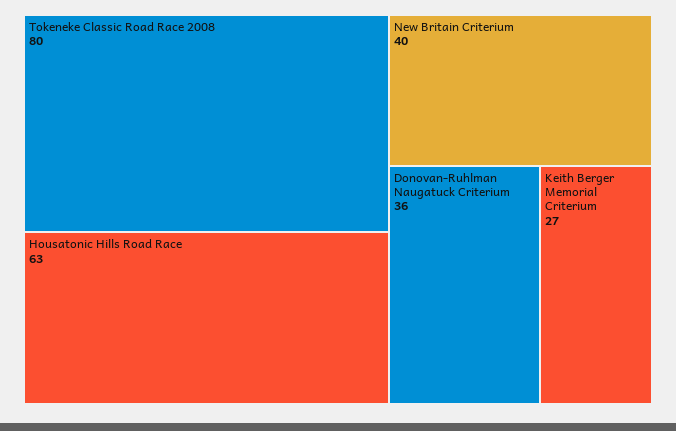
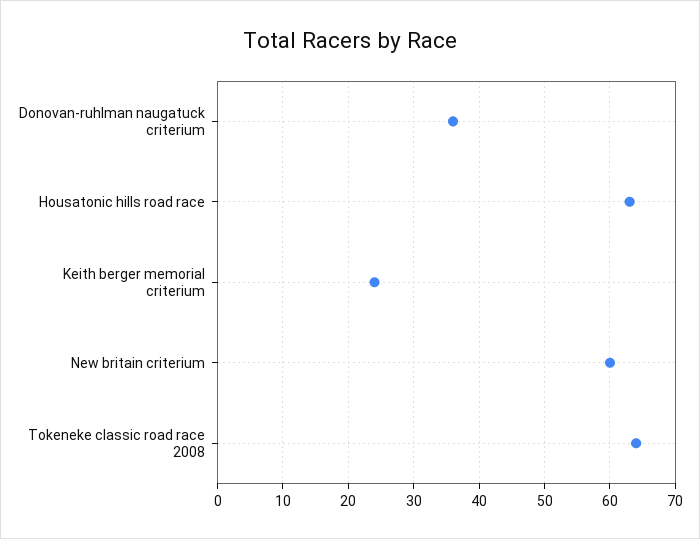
Tokeneke Classic Road Race 2008: 80 -> 64
New Britain Criterium: 40 -> 60
Keith Berger Memorial Criterium: 27 -> 24

